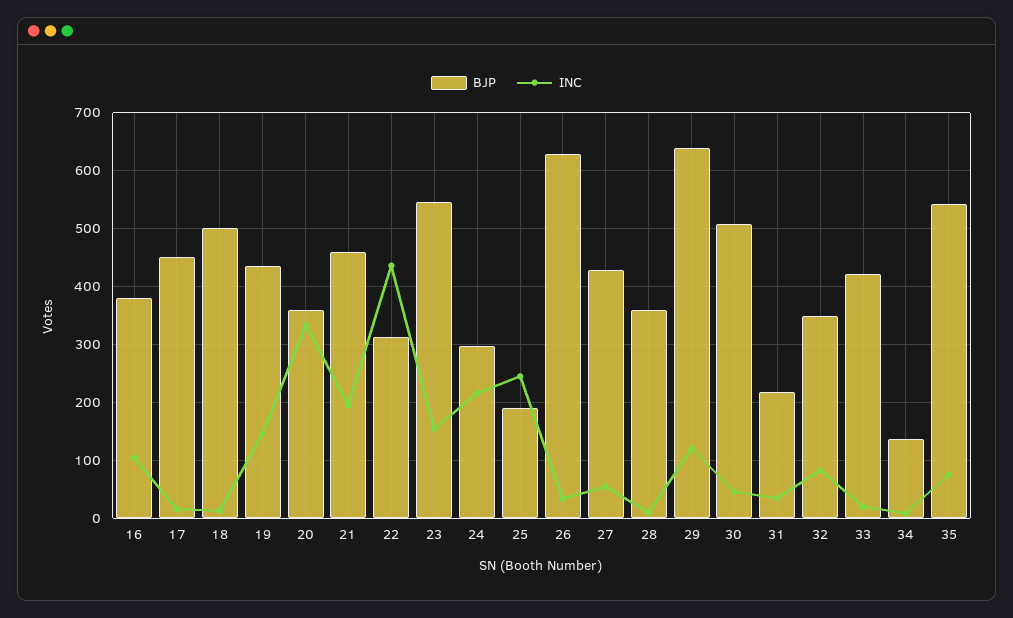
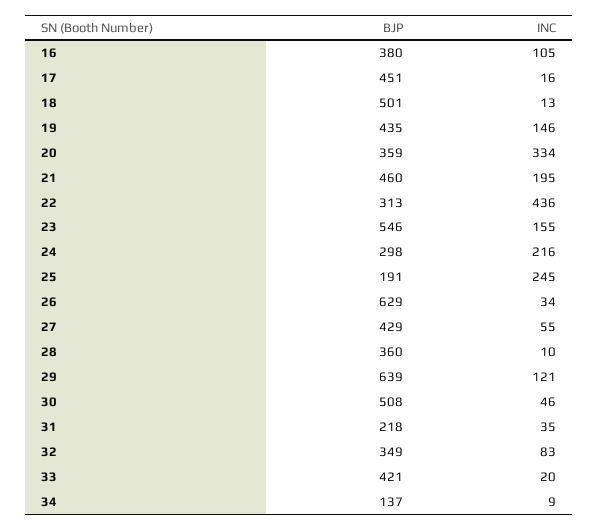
BJP, 35: 540 -> none
INC, 35: 80 -> none

